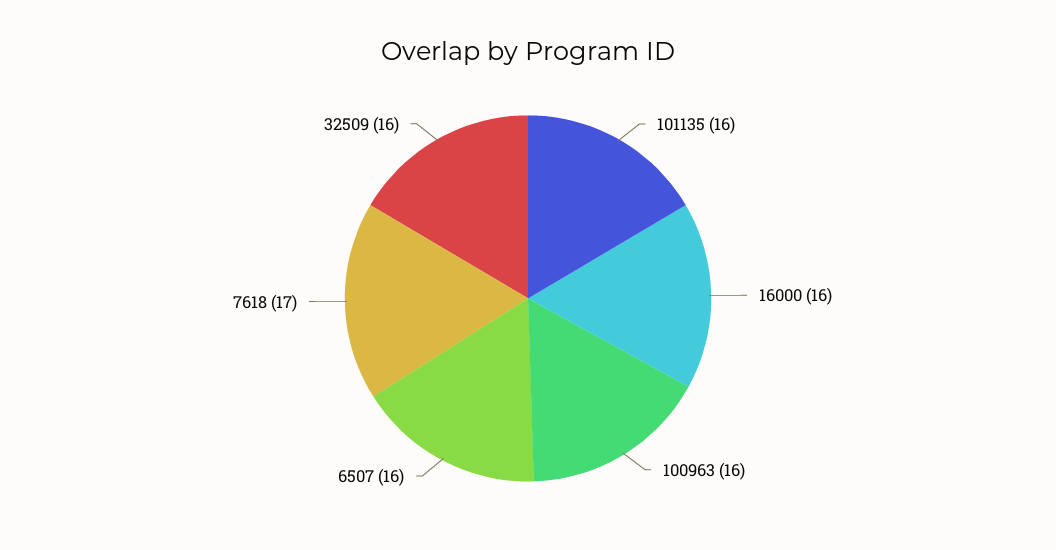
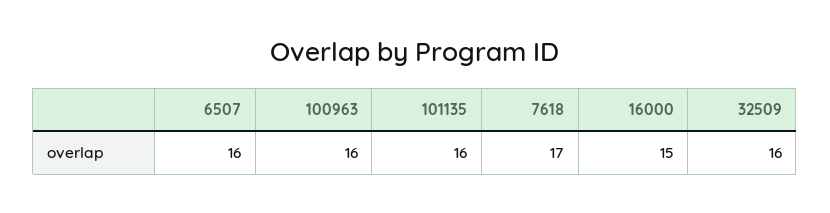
16000: 16 -> 15

